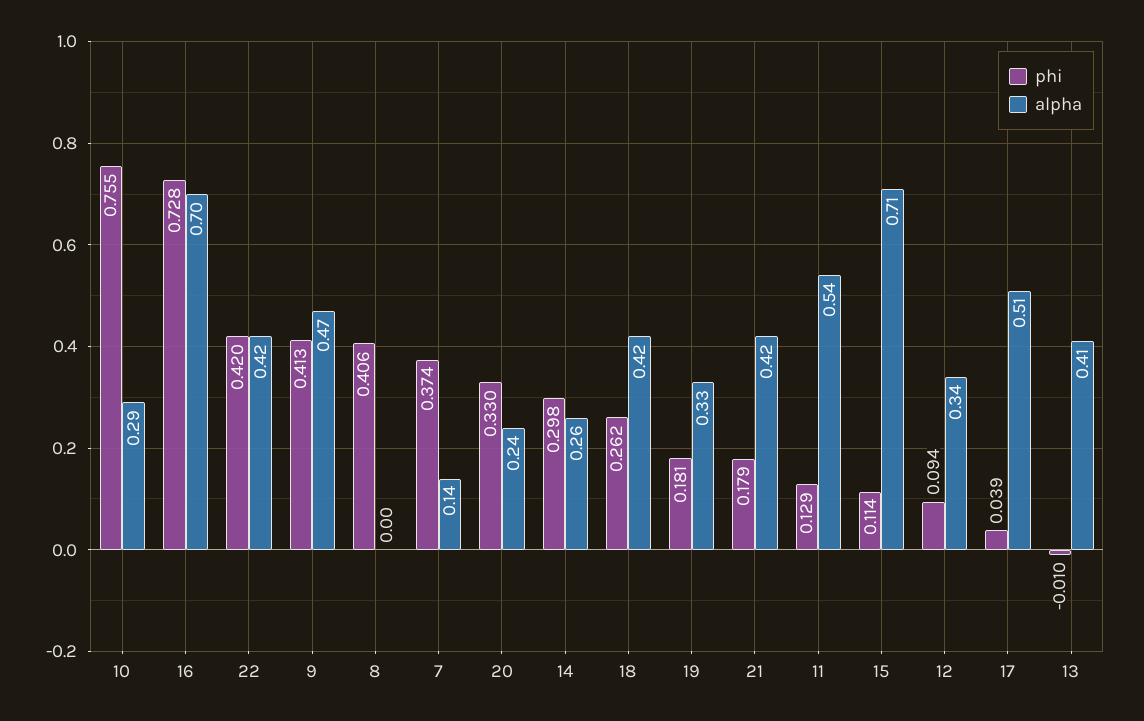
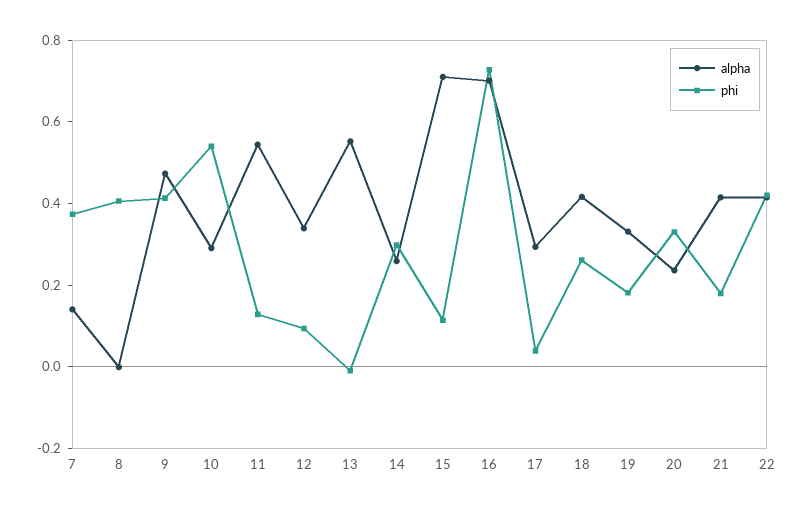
phi, 10: 0.755 -> 0.55
alpha, 17: 0.51 -> 0.3
alpha, 13: 0.41 -> 0.55

